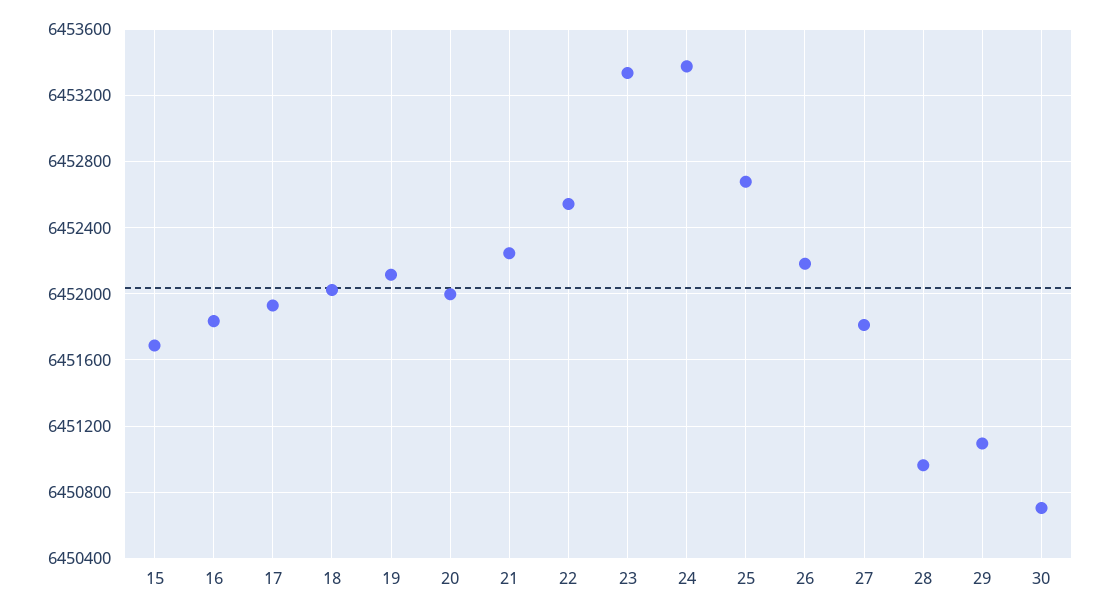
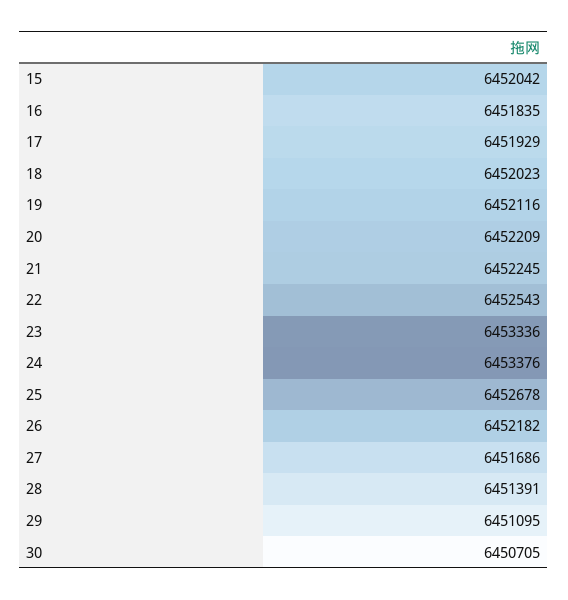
15: 6451700 -> 6452042
20: 6452000 -> 6452209
27: 6451800 -> 6451686
28: 6450950 -> 6451391

